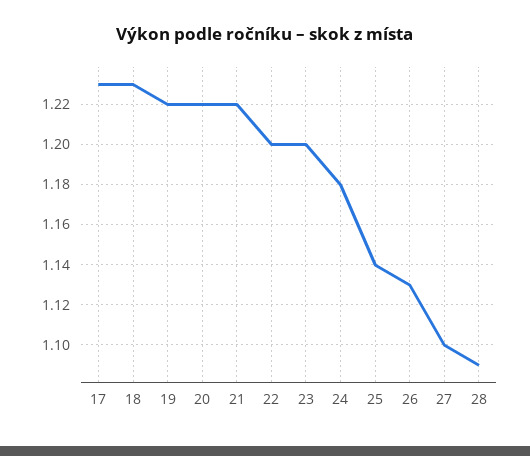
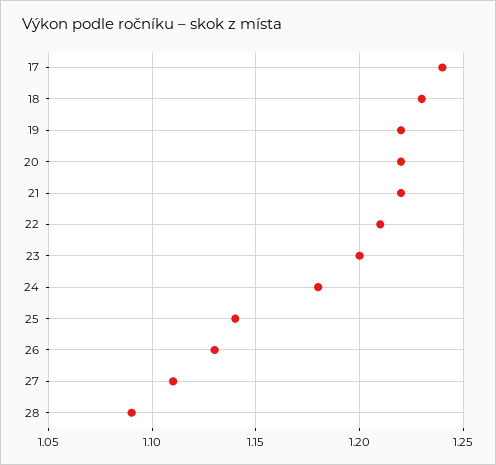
17: 1.23 -> 1.24
22: 1.2 -> 1.21
27: 1.1 -> 1.11

